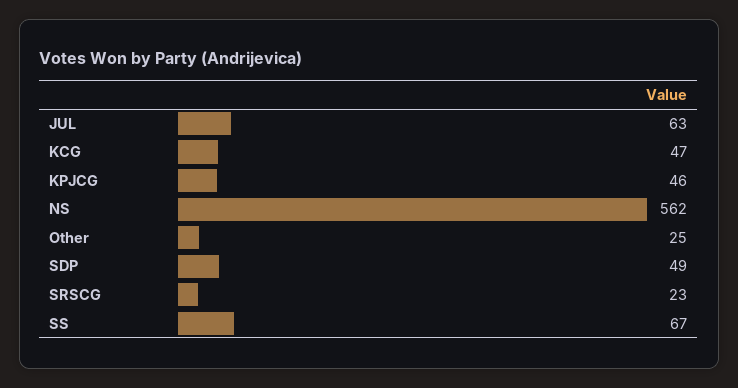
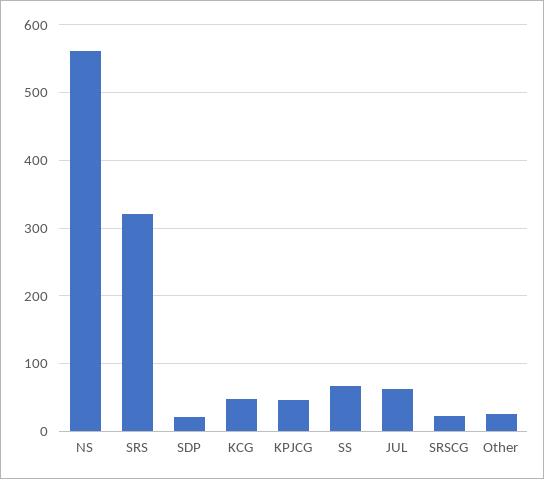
SDP: 49 -> 20
SRS: none -> 320

